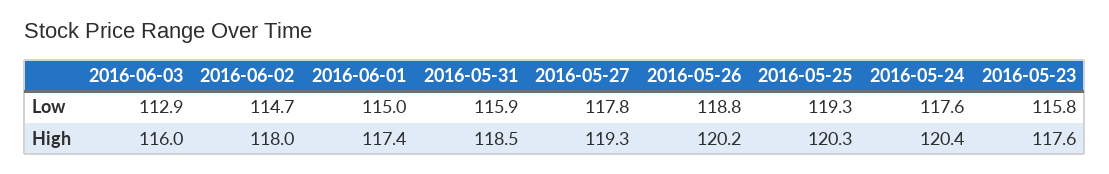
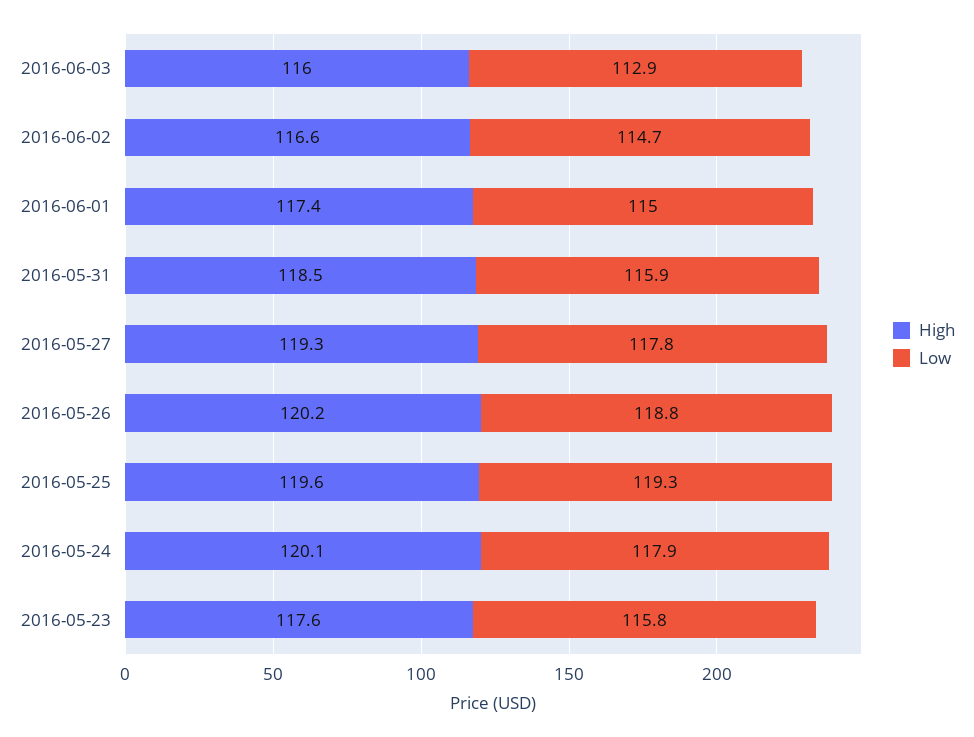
Low, 2016-05-24: 117.6 -> 117.9
High, 2016-06-02: 118 -> 116.6
High, 2016-05-25: 120.3 -> 119.6
High, 2016-05-24: 120.4 -> 120.1

